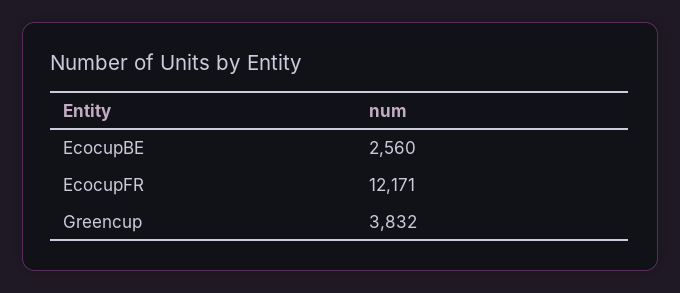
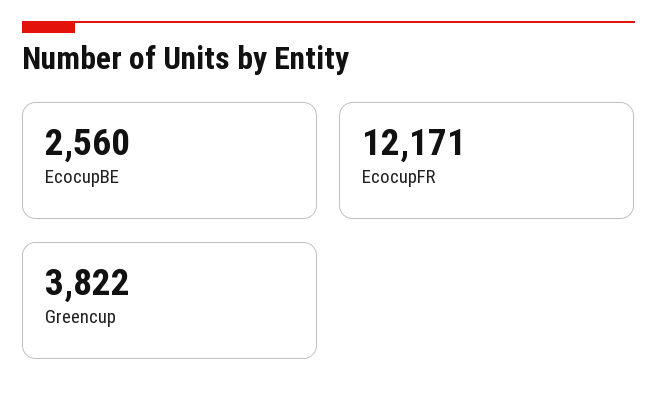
Greencup: 3832 -> 3822

